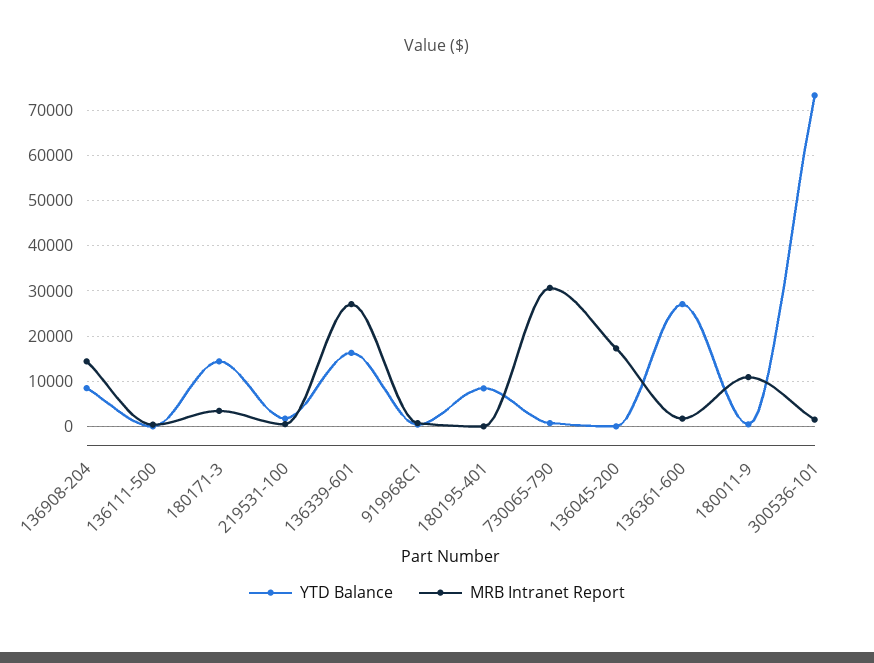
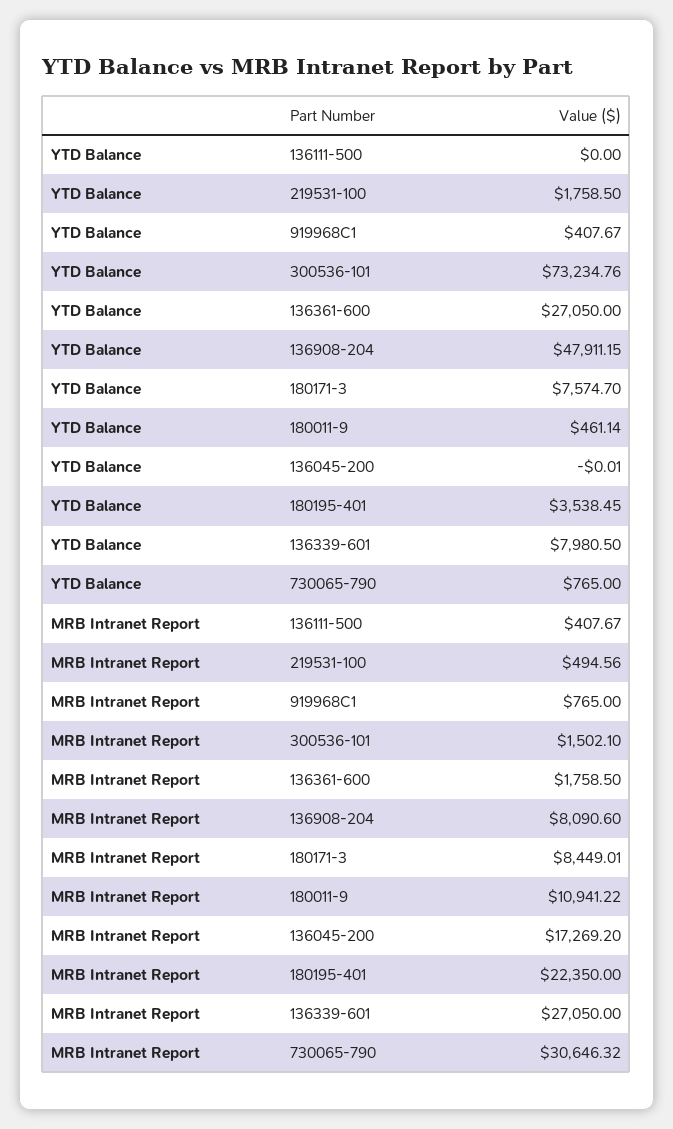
YTD Balance, 136908-204: 8000 -> 47911.15
MRB Intranet Report, 136908-204: 14000 -> 8090.6
YTD Balance, 180171-3: 14000 -> 7574.7
MRB Intranet Report, 180171-3: 4000 -> 8449.01
YTD Balance, 136339-601: 16000 -> 7980.5
YTD Balance, 180195-401: 8000 -> 3538.45
MRB Intranet Report, 180195-401: 0 -> 22350

